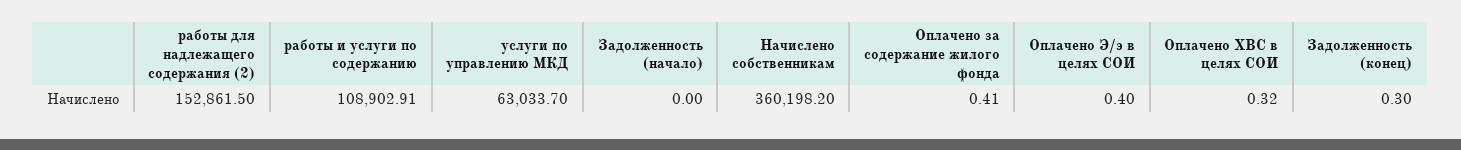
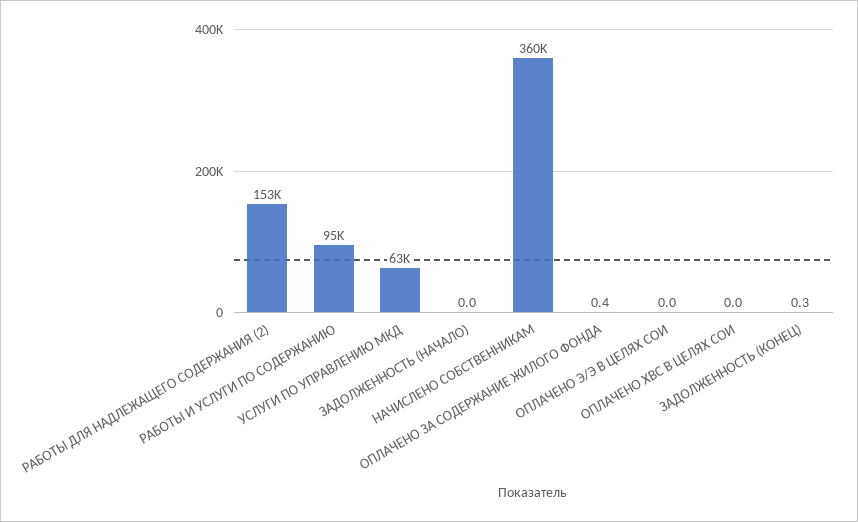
работы и услуги по содержанию: 108902.91 -> 95000
Оплачено Э/э в целях СОИ: 0.4 -> 0
Оплачено ХВС в целях СОИ: 0.32 -> 0

